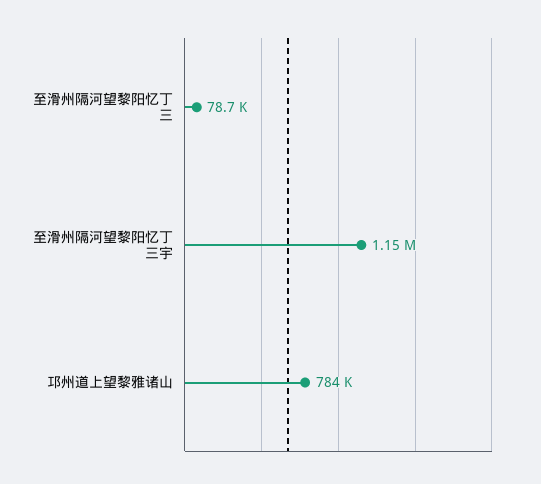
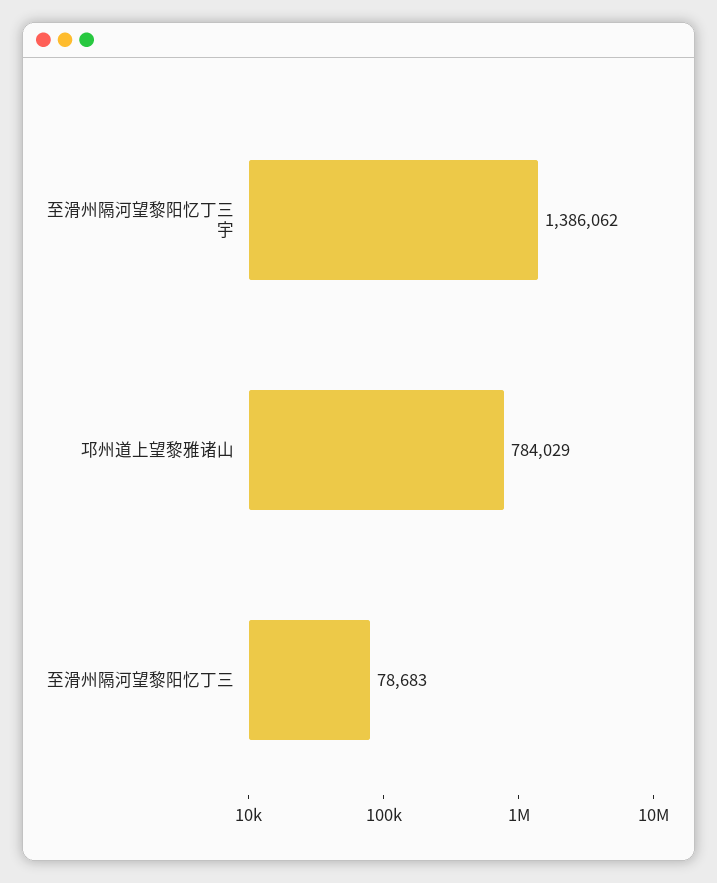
至滑州隔河望黎阳忆丁三宇: 1150000 -> 1386062

